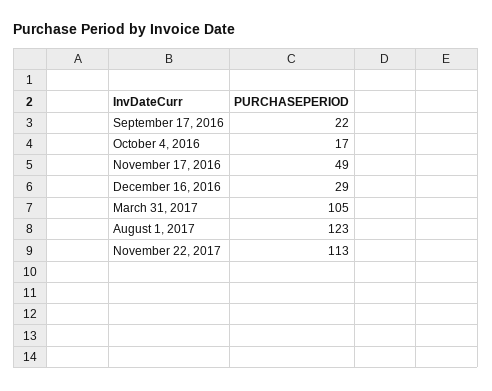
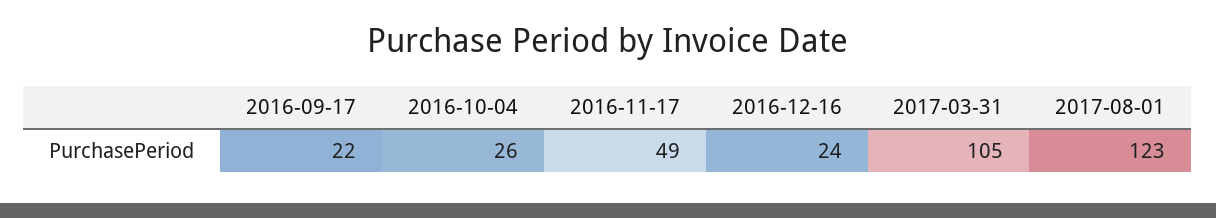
October 4, 2016: 17 -> 26
December 16, 2016: 29 -> 24
November 22, 2017: 113 -> none

